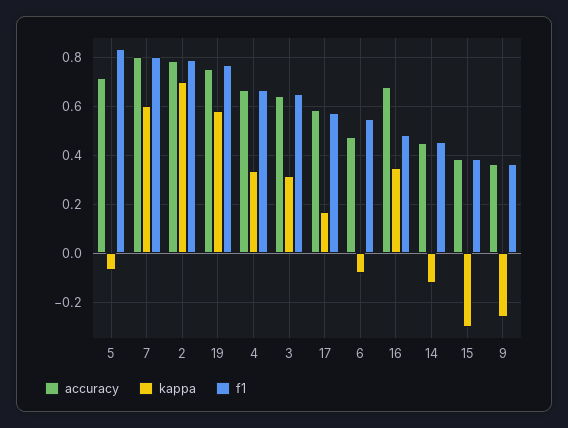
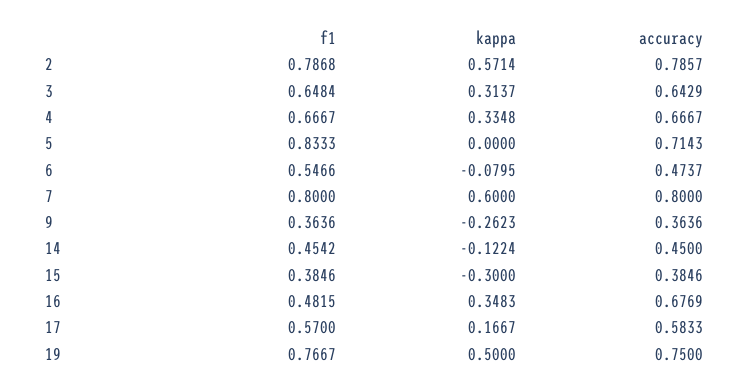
kappa, 5: -0.075 -> 0
kappa, 2: 0.7 -> 0.5714
kappa, 19: 0.575 -> 0.5

